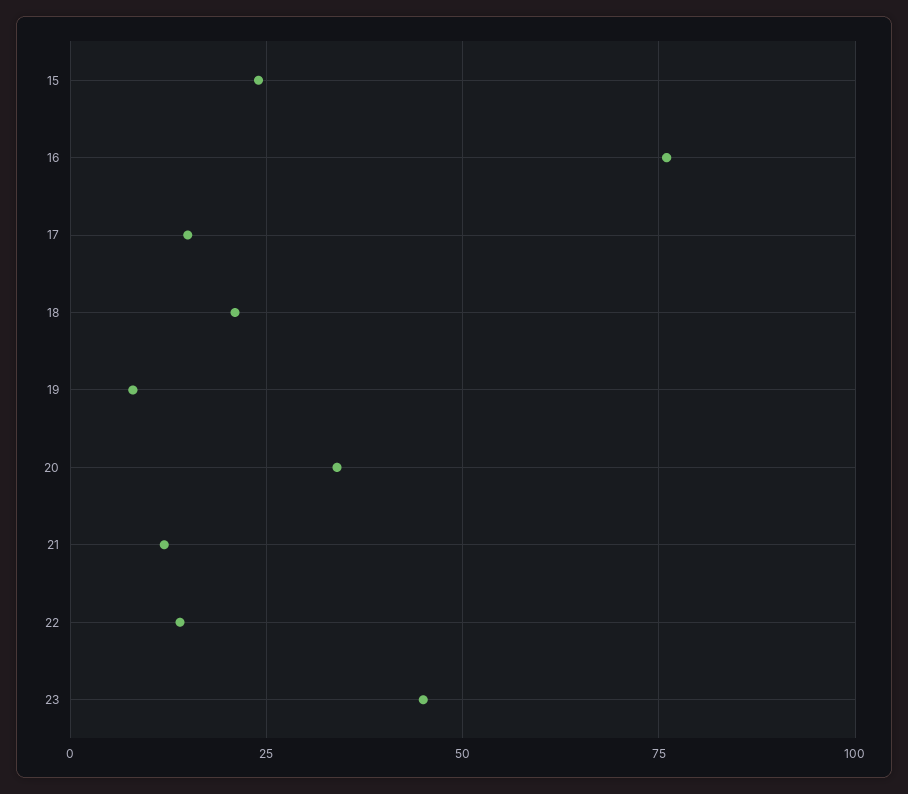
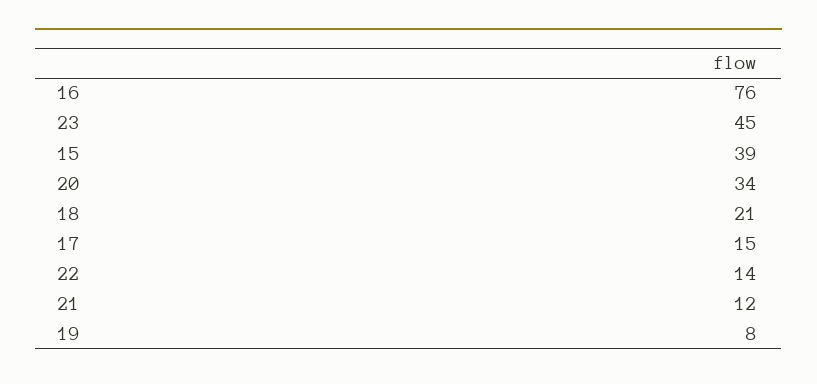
15: 25 -> 39

